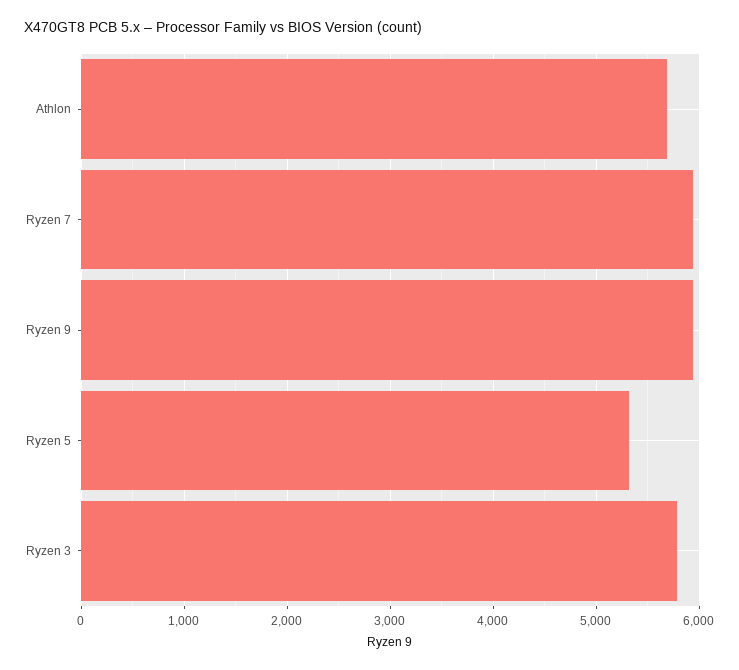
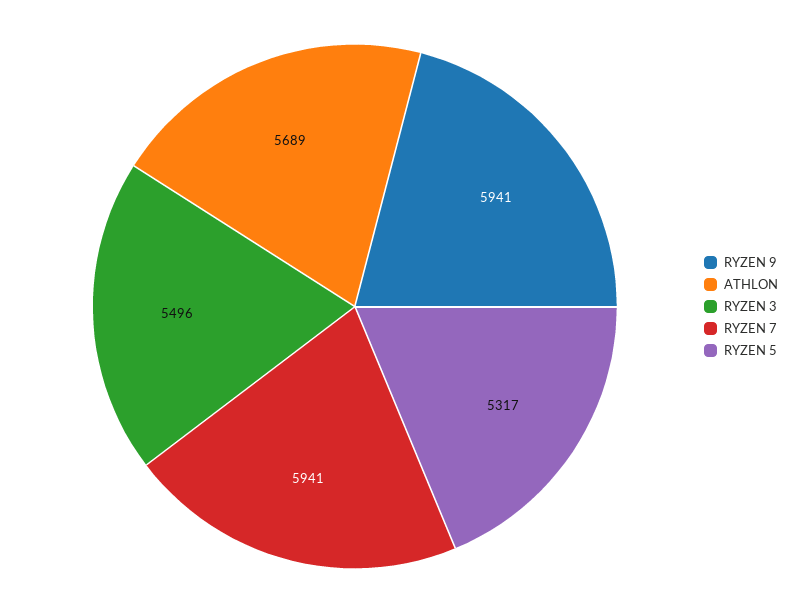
Ryzen 3: 5800 -> 5496

